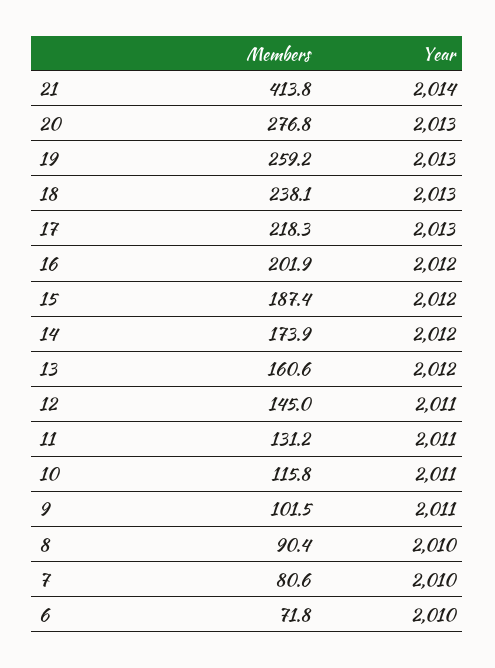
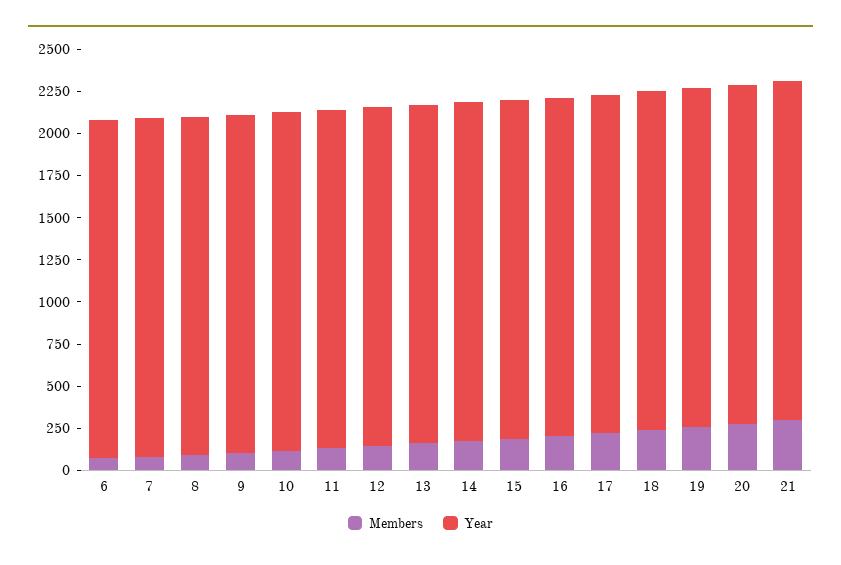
Members, 21: 413.8 -> 300

